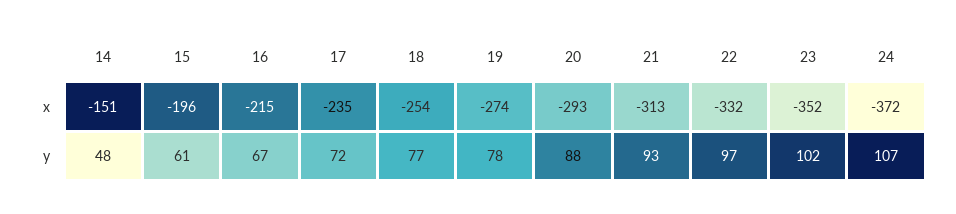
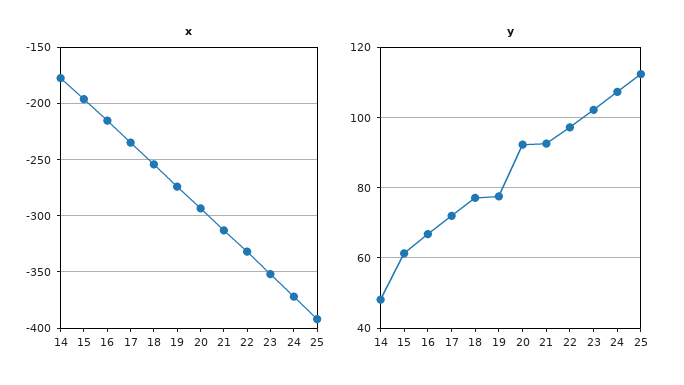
x, 14: -151 -> -180
y, 20: 88 -> 92
x, 25: none -> -390
y, 25: none -> 112

